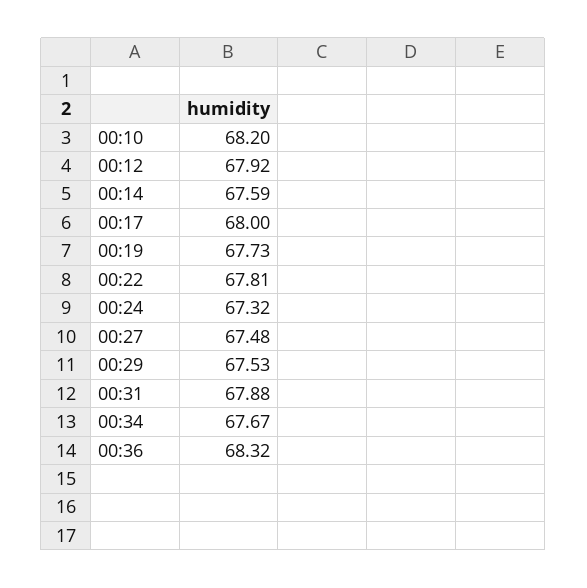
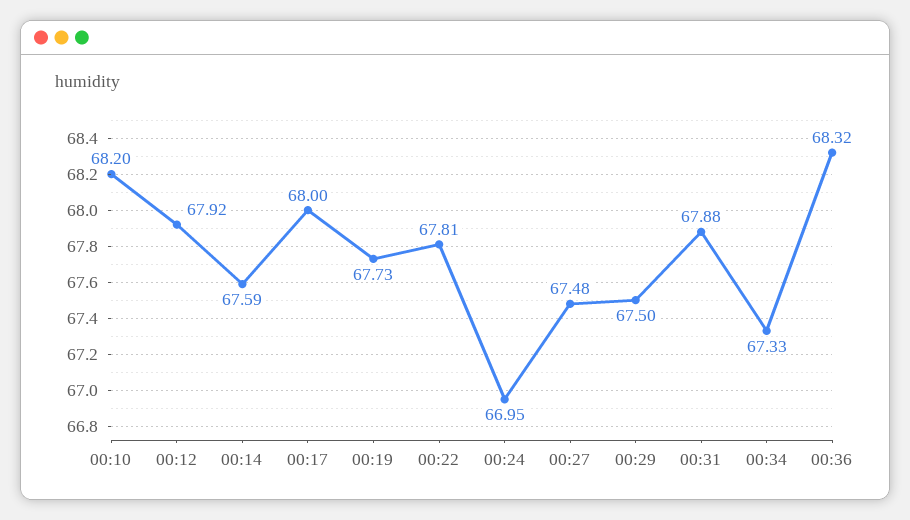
00:24: 67.32 -> 66.95
00:29: 67.53 -> 67.5
00:34: 67.67 -> 67.33

